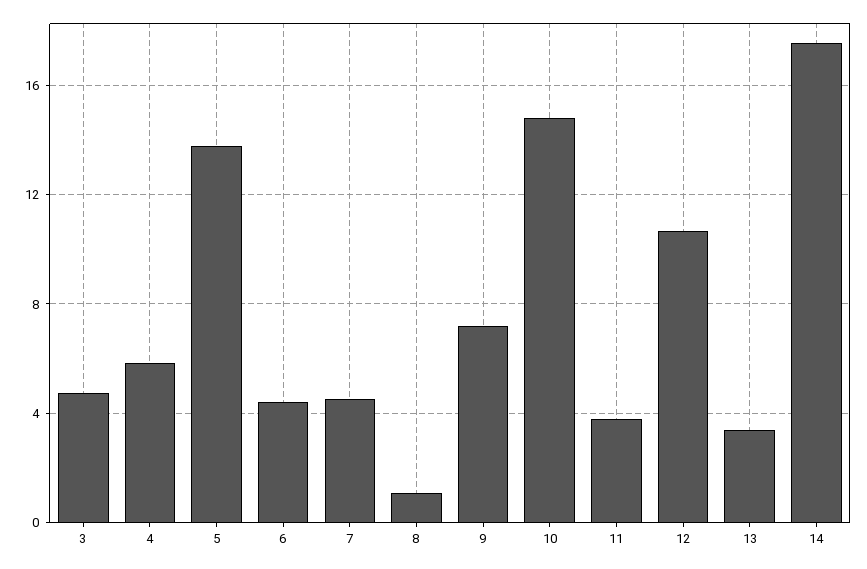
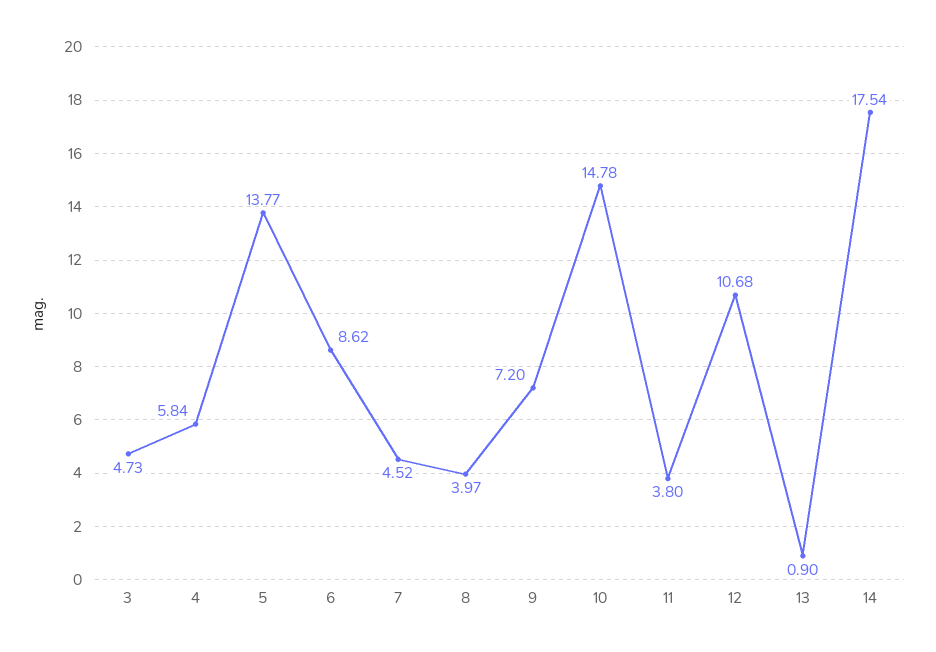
6: 4.5 -> 8.62
8: 1 -> 3.97
13: 3.5 -> 0.9

